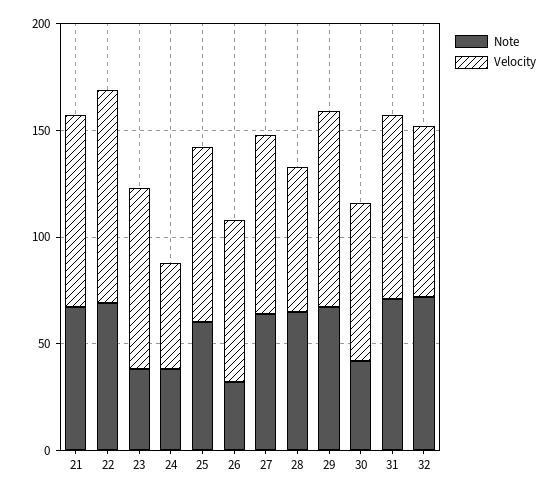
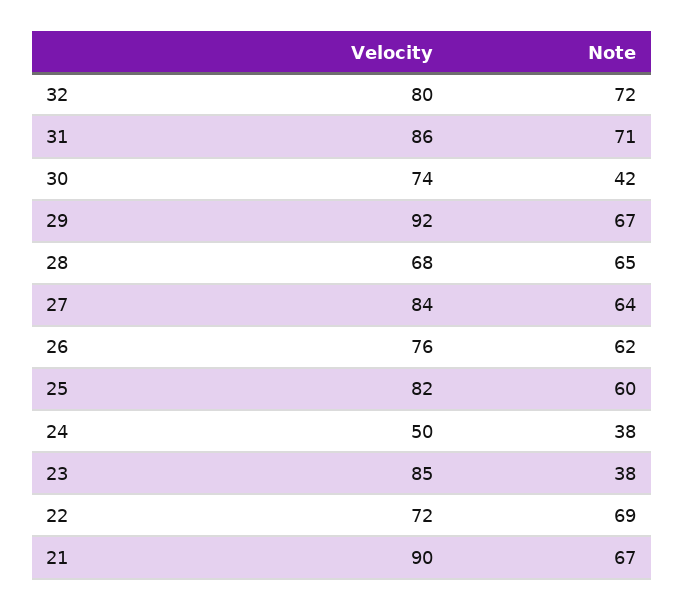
Velocity, 22: 100 -> 72
Note, 26: 30 -> 62

